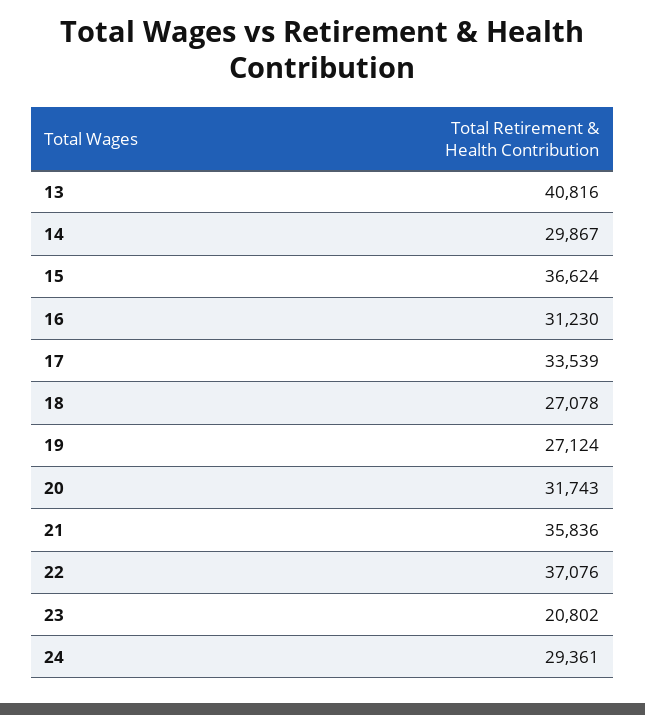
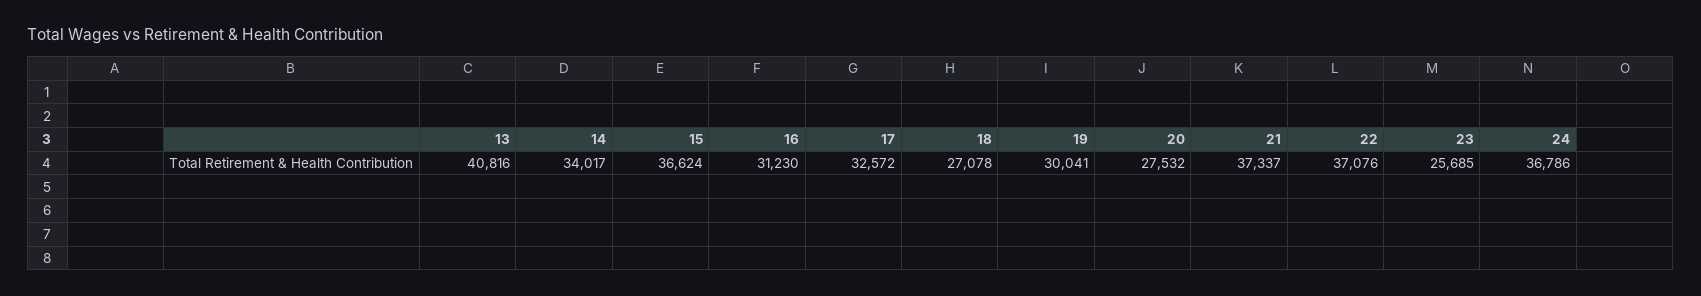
14: 29867 -> 34017
17: 33539 -> 32572
19: 27124 -> 30041
20: 31743 -> 27532
21: 35836 -> 37337
23: 20802 -> 25685
24: 29361 -> 36786

